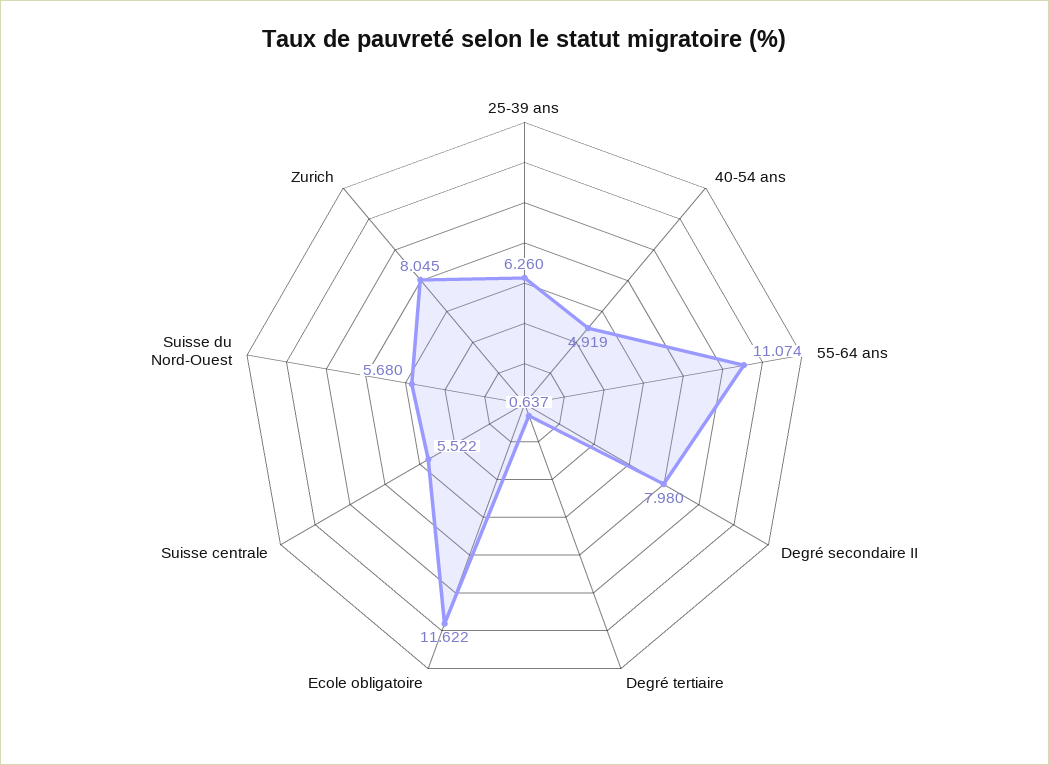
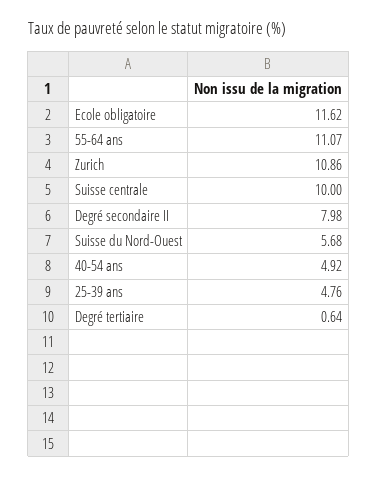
25-39 ans: 6.26 -> 4.76
Suisse centrale: 5.522 -> 10
Zurich: 8.045 -> 10.86

